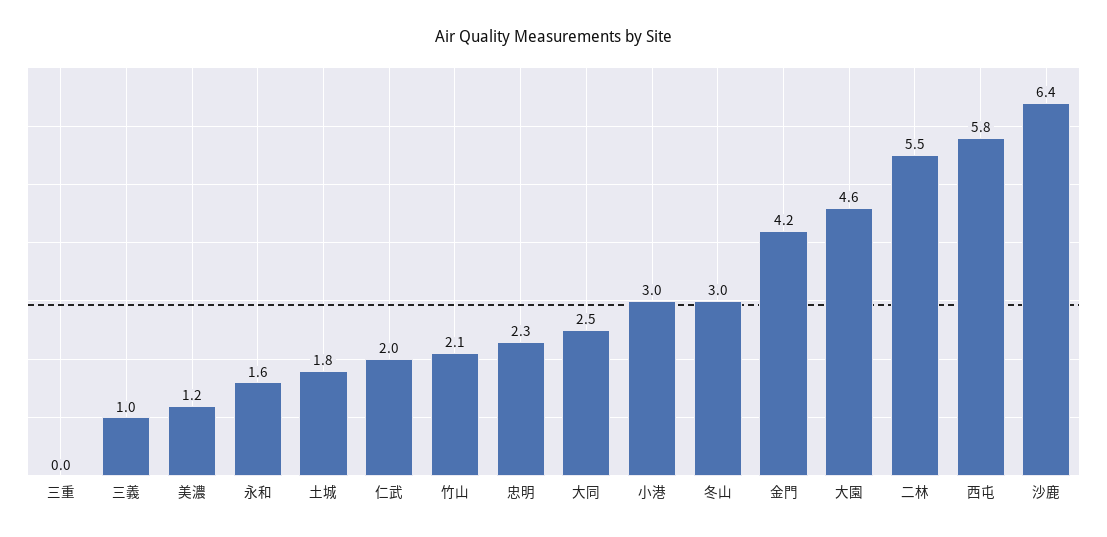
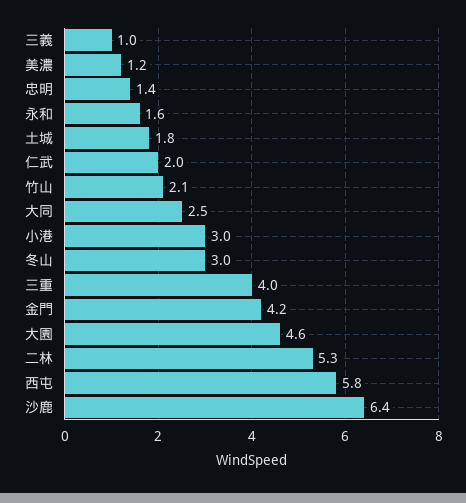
三重: 0 -> 4
忠明: 2.3 -> 1.4
二林: 5.5 -> 5.3

